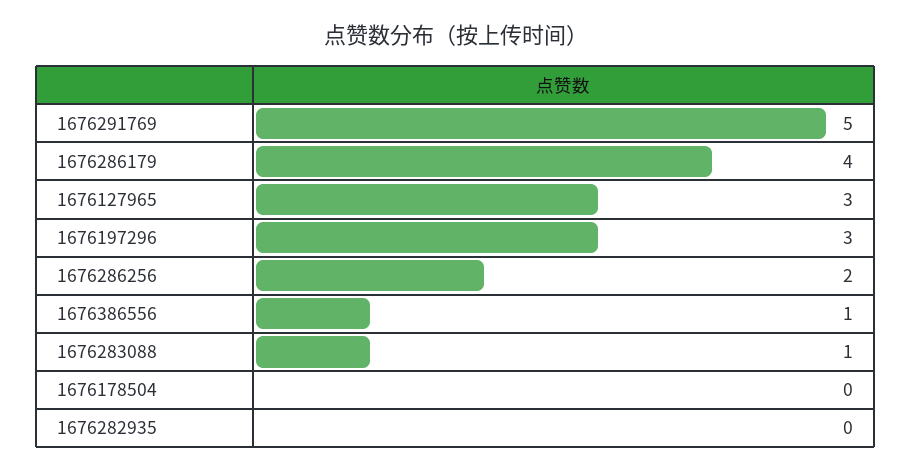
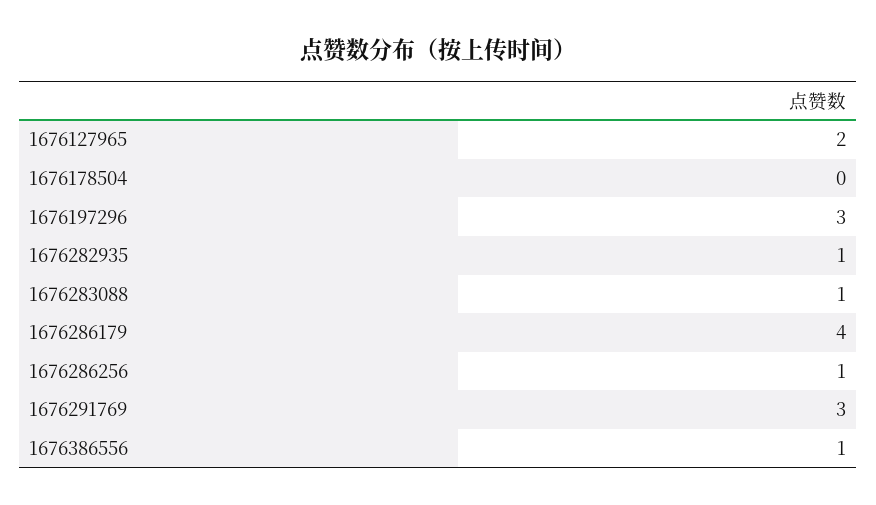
1676291769: 5 -> 3
1676127965: 3 -> 2
1676286256: 2 -> 1
1676282935: 0 -> 1

